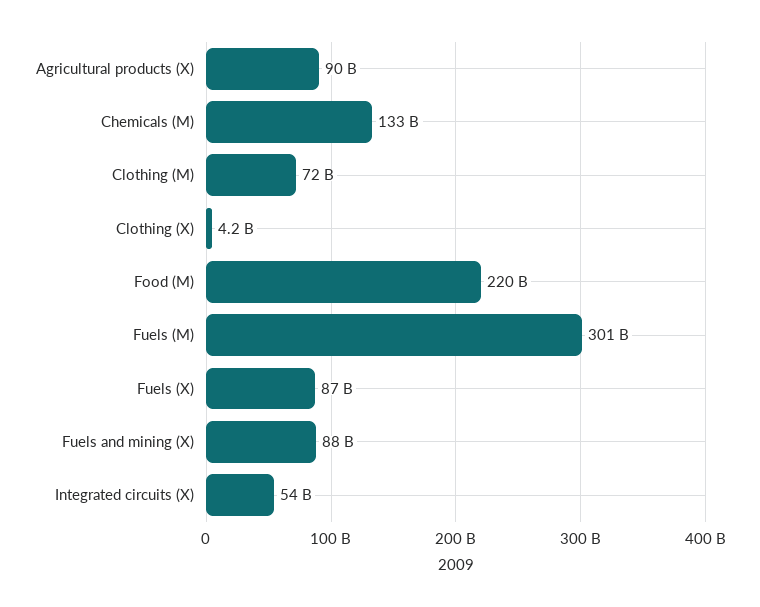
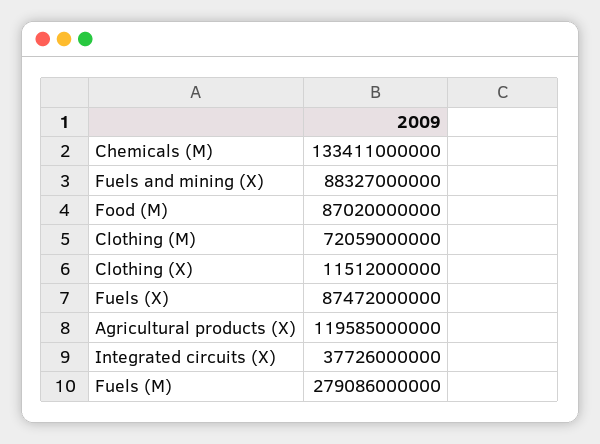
Agricultural products (X): 90000000000 -> 119585000000
Clothing (X): 4200000000 -> 11512000000
Food (M): 220000000000 -> 87020000000
Fuels (M): 301000000000 -> 279086000000
Integrated circuits (X): 54000000000 -> 37726000000

